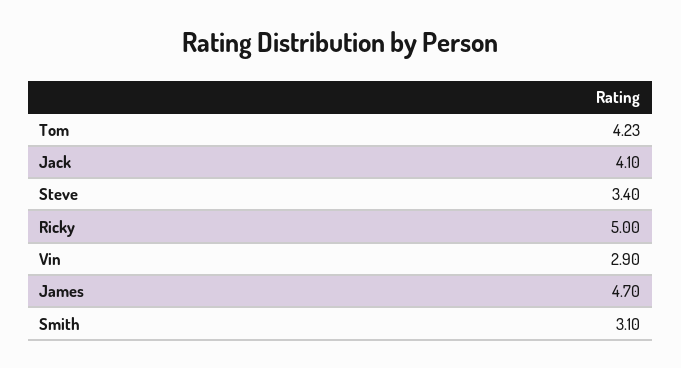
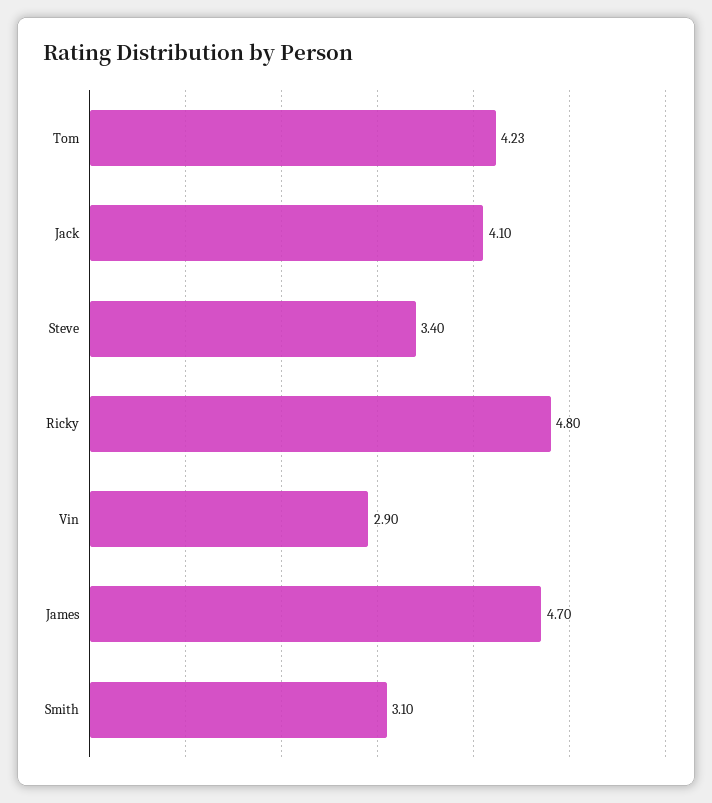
Ricky: 5 -> 4.8

